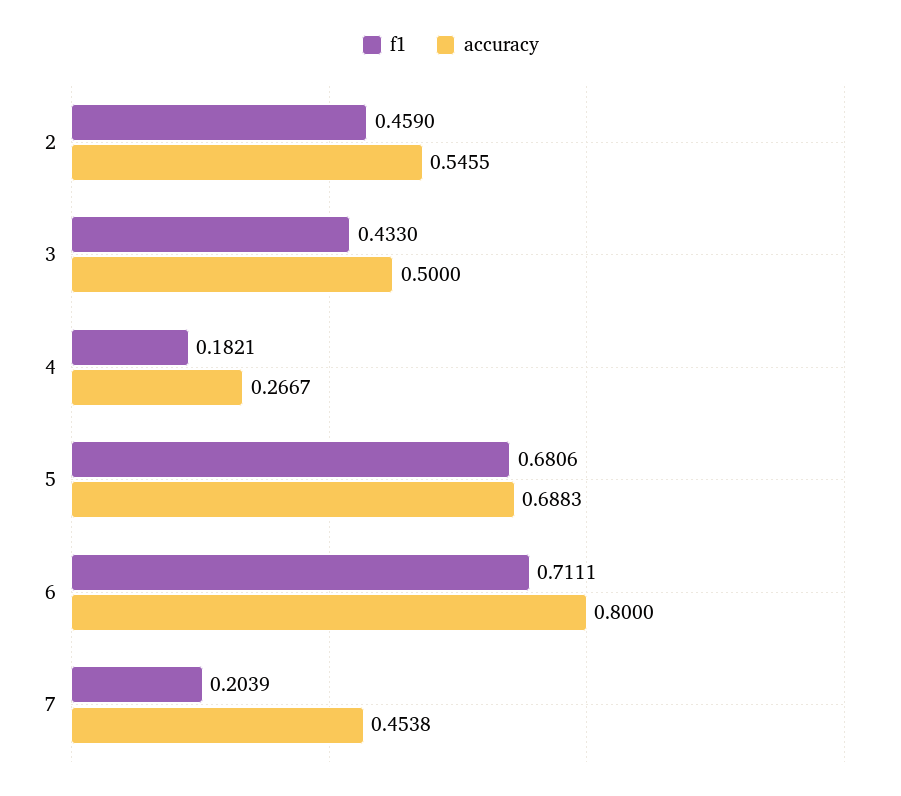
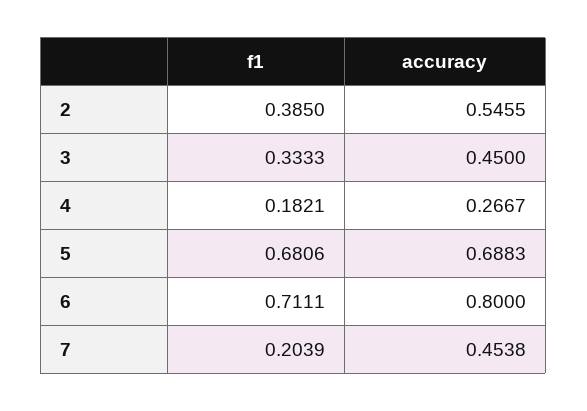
f1, 2: 0.459 -> 0.385
f1, 3: 0.433 -> 0.3333
accuracy, 3: 0.5 -> 0.45

